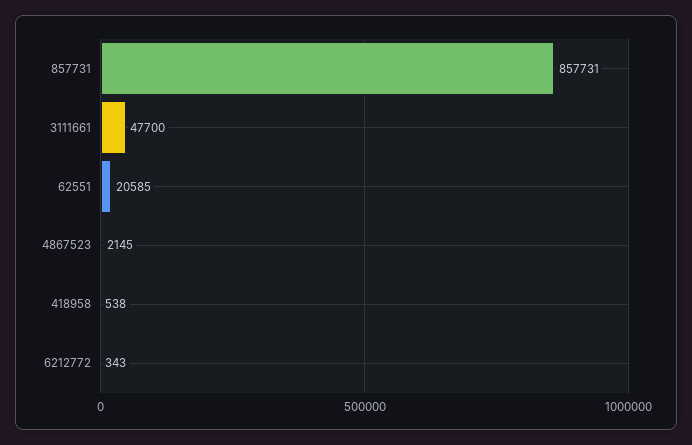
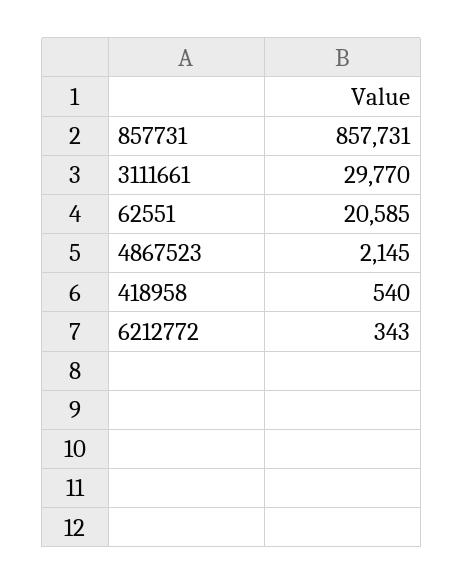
3111661: 47700 -> 29770
418958: 538 -> 540

